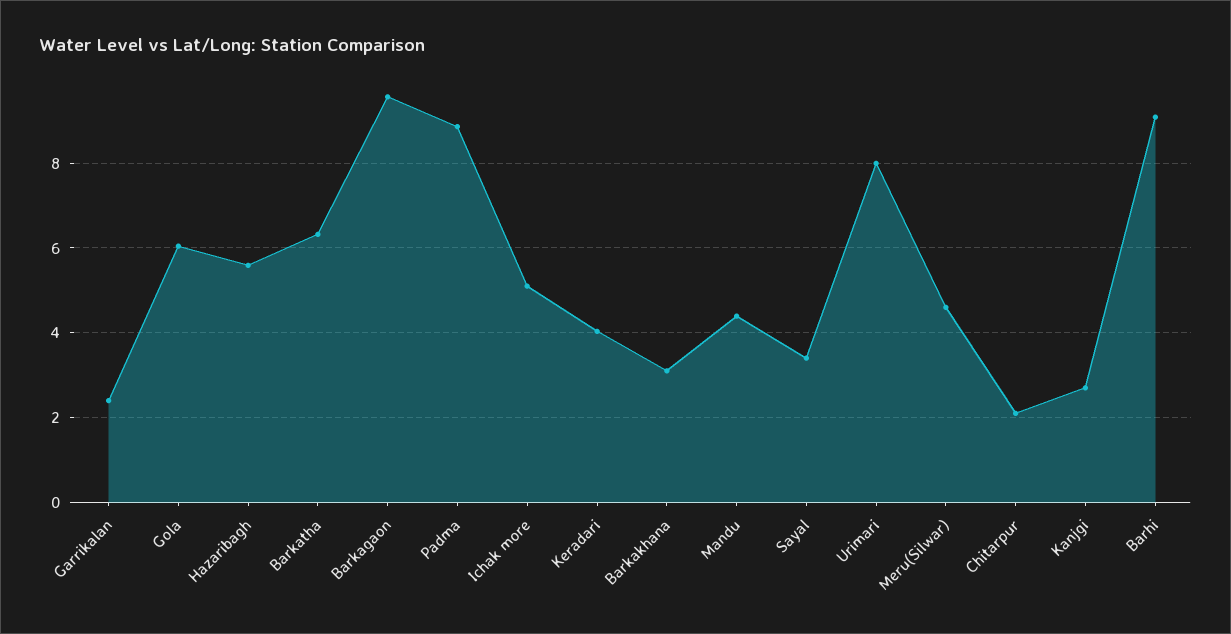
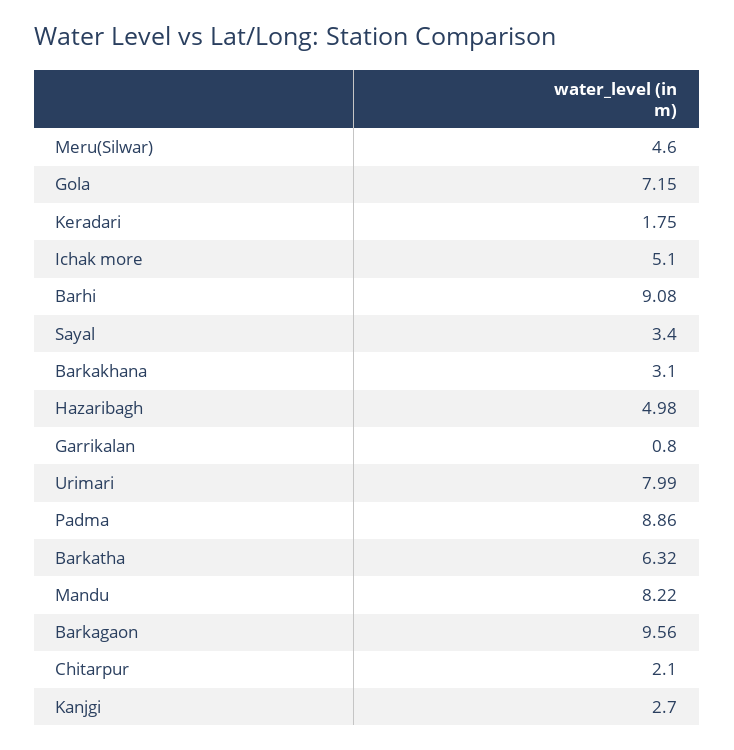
Garrikalan: 2.4 -> 0.8
Gola: 6 -> 7.15
Hazaribagh: 5.6 -> 4.98
Keradari: 4 -> 1.75
Mandu: 4.4 -> 8.22

